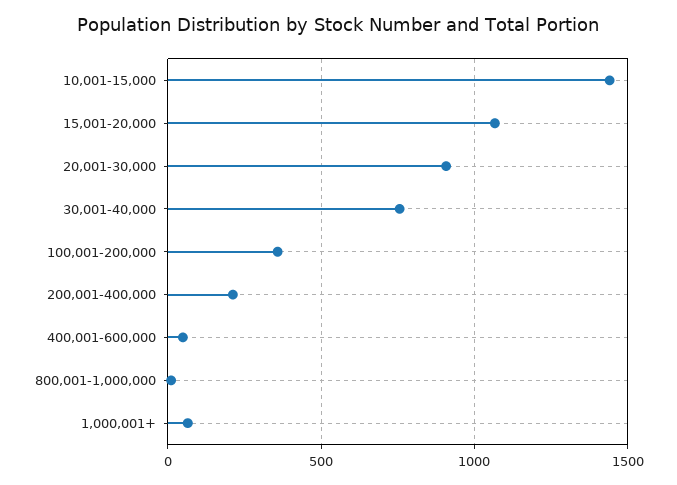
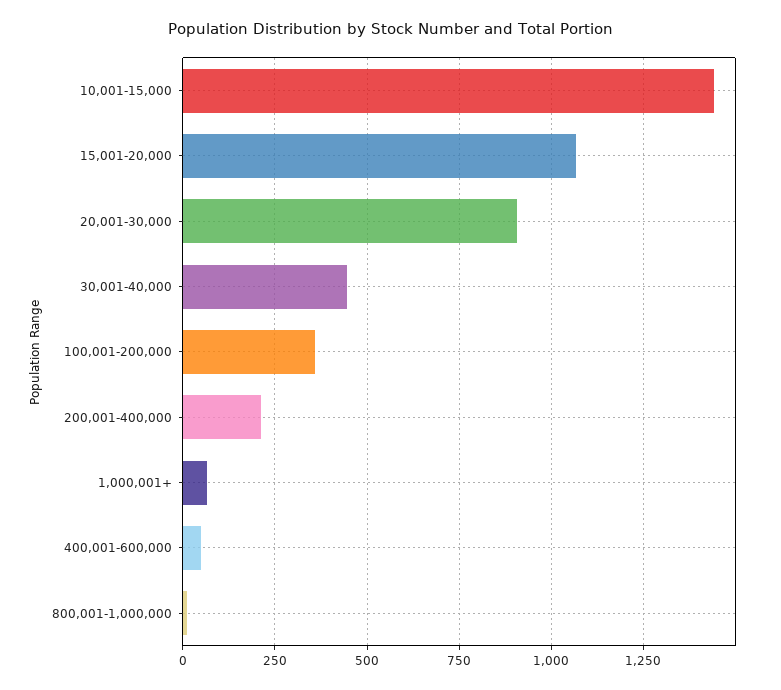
30,001-40,000: 750 -> 450

